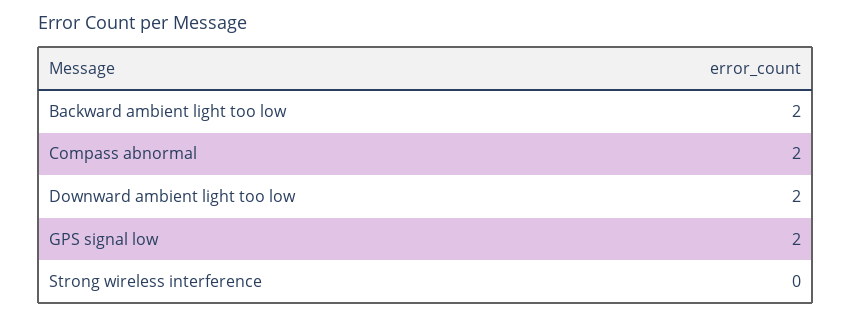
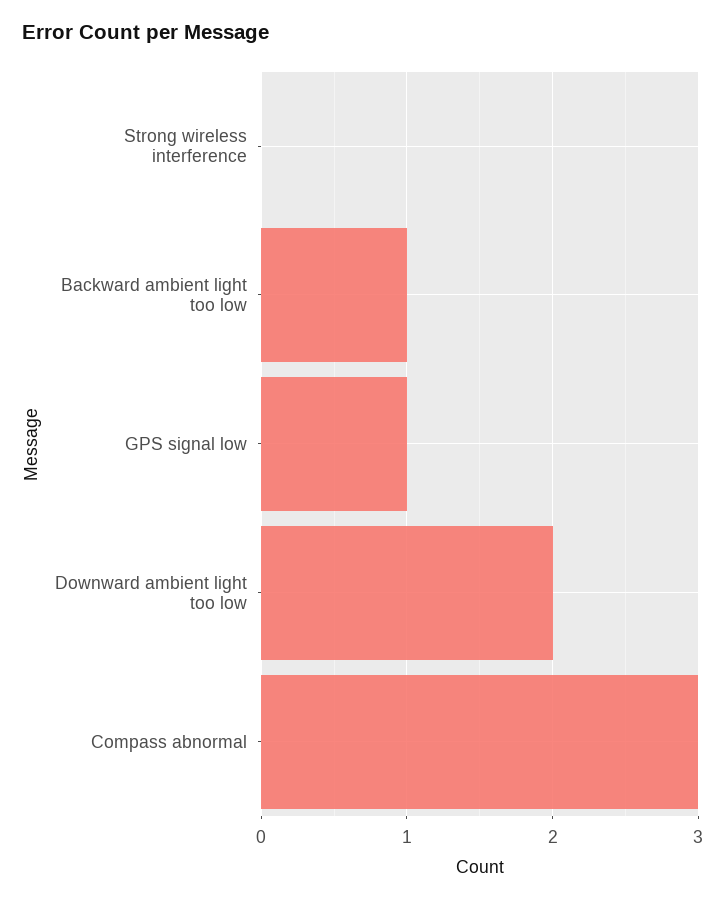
Backward ambient light too low: 2 -> 1
Compass abnormal: 2 -> 3
GPS signal low: 2 -> 1

